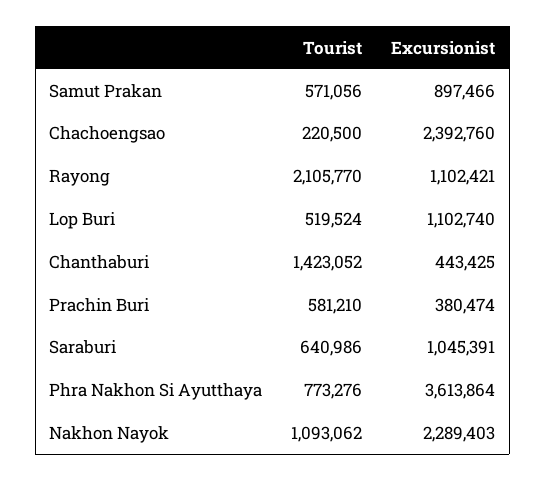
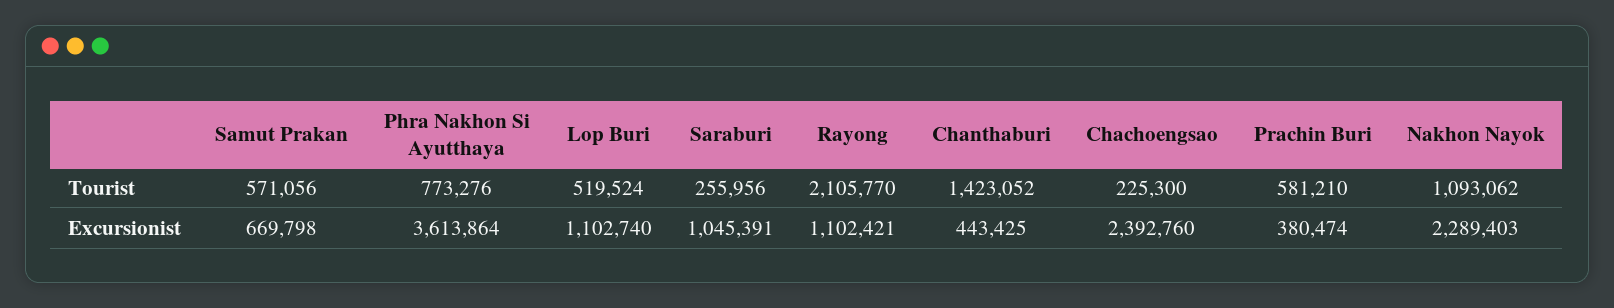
Excursionist, Samut Prakan: 897466 -> 669798
Tourist, Chachoengsao: 220500 -> 225300
Tourist, Saraburi: 640986 -> 255956

